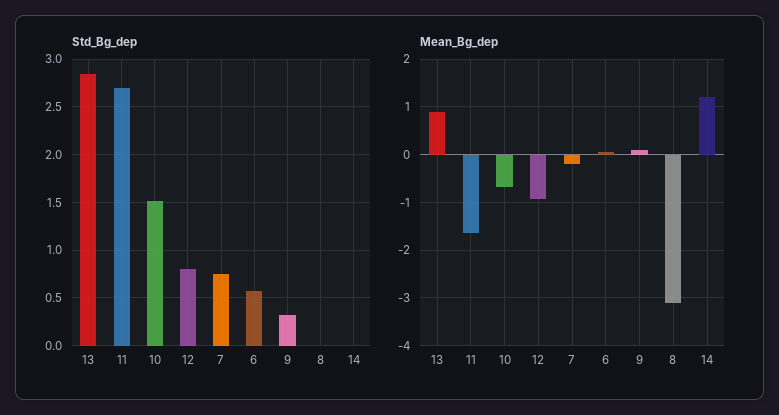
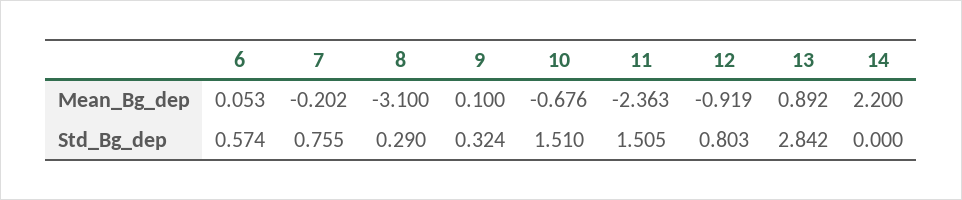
Std_Bg_dep, 11: 2.7 -> 1.505
Std_Bg_dep, 8: 0 -> 0.29
Mean_Bg_dep, 11: -1.6 -> -2.363
Mean_Bg_dep, 14: 1.2 -> 2.2

